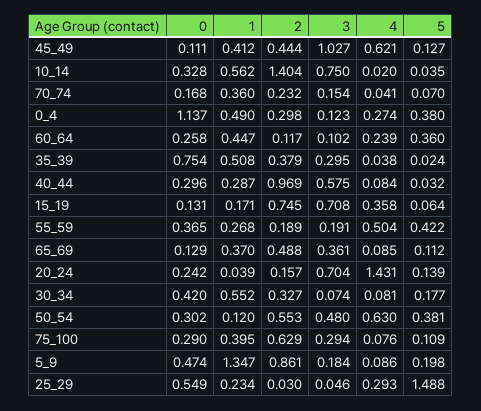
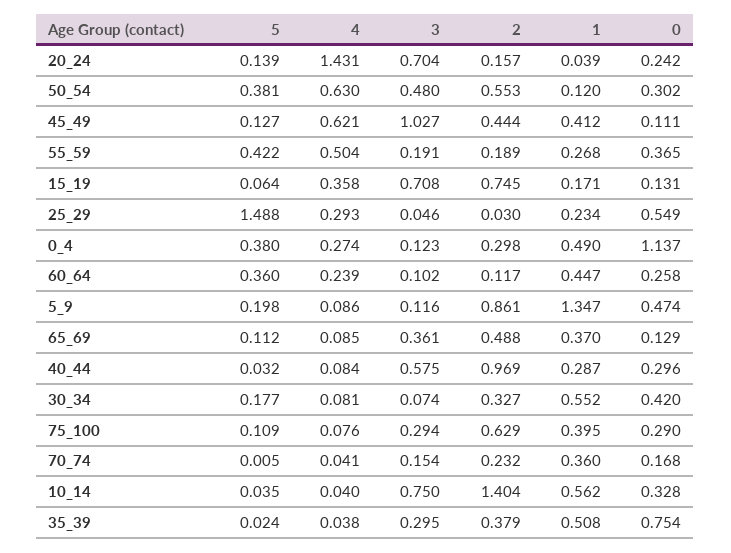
4, 10_14: 0.02 -> 0.04
5, 70_74: 0.07 -> 0.005
3, 5_9: 0.184 -> 0.116

